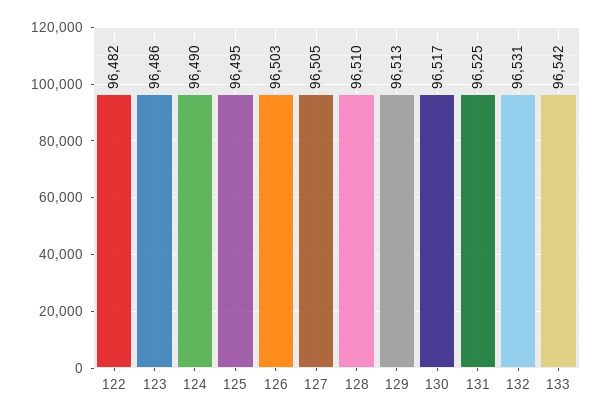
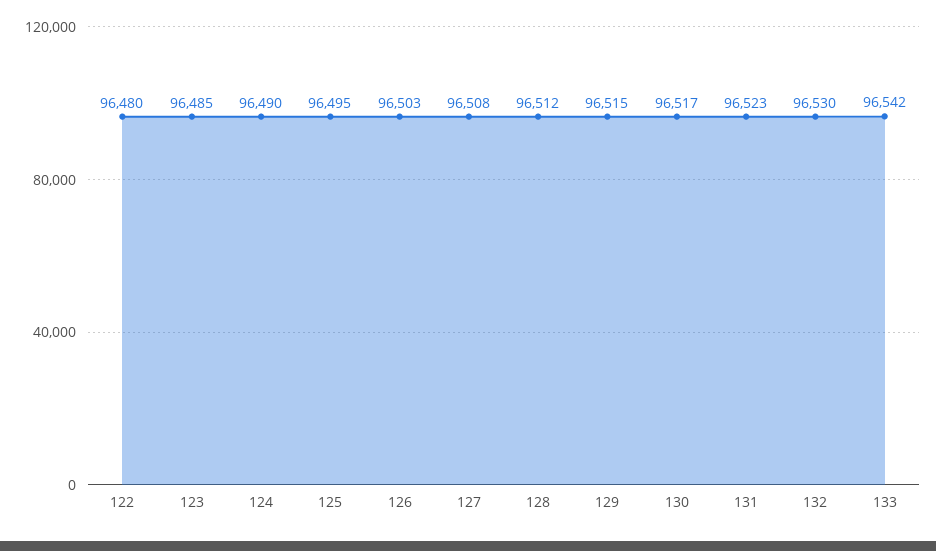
122: 96482 -> 96480
123: 96486 -> 96485
127: 96505 -> 96508
128: 96510 -> 96512
129: 96513 -> 96515
131: 96525 -> 96523
132: 96531 -> 96530

